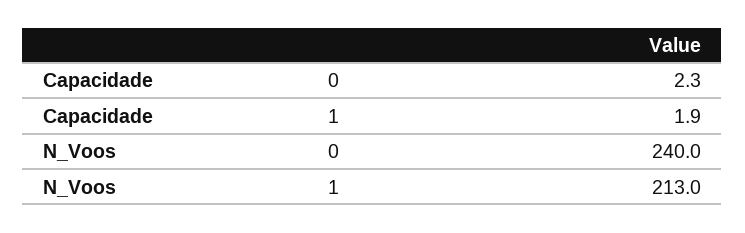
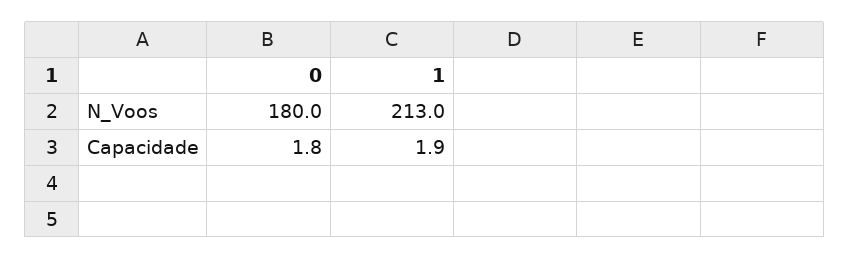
Capacidade, 0: 2.3 -> 1.8
N_Voos, 0: 240 -> 180

